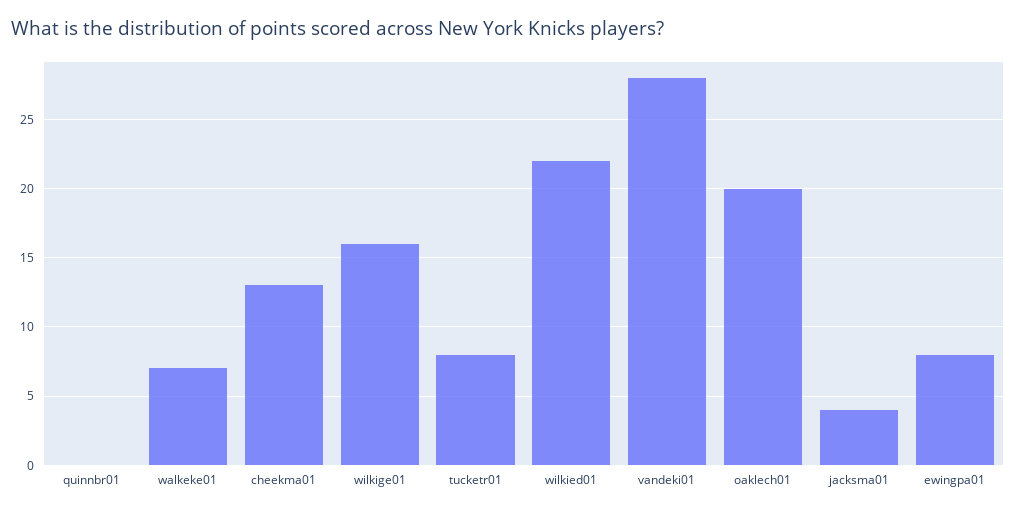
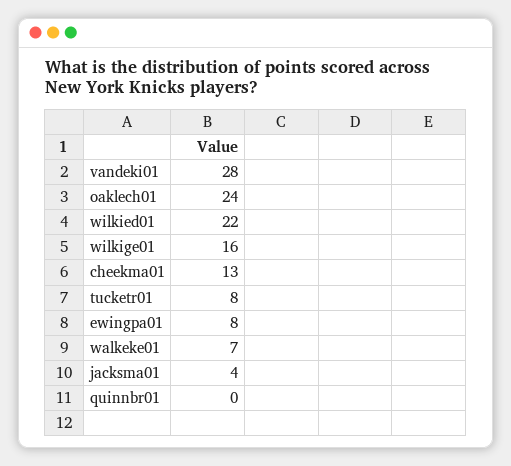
oaklech01: 20 -> 24

